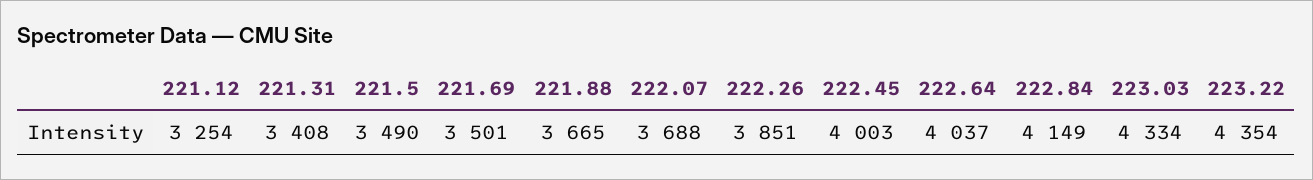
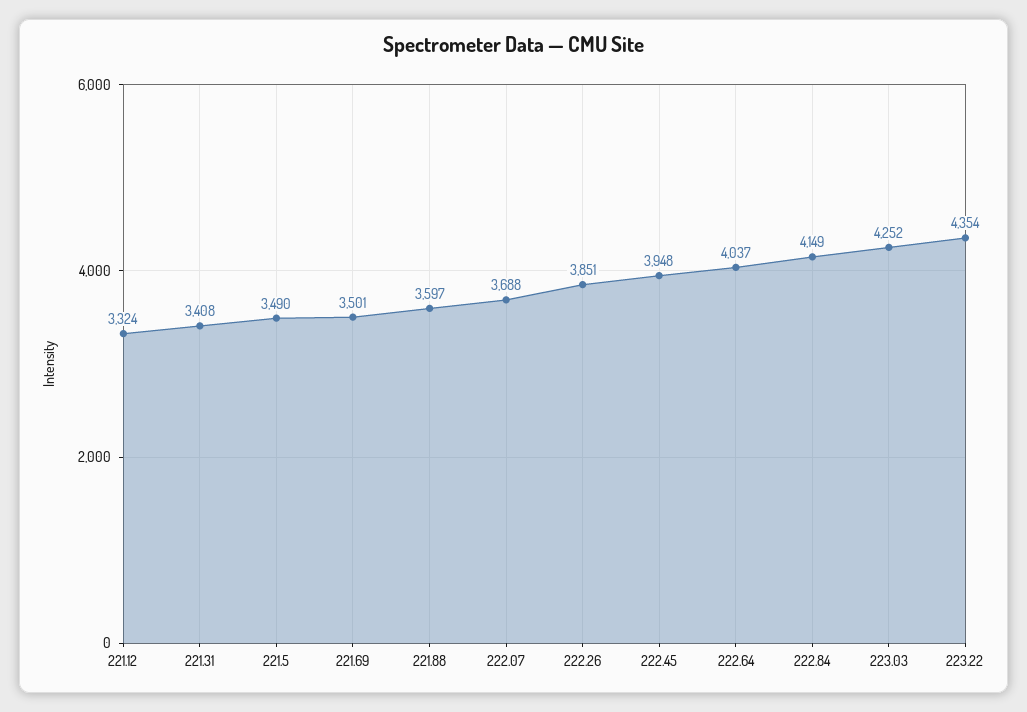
221.12: 3254 -> 3324
221.88: 3665 -> 3597
222.45: 4003 -> 3948
223.03: 4334 -> 4252

